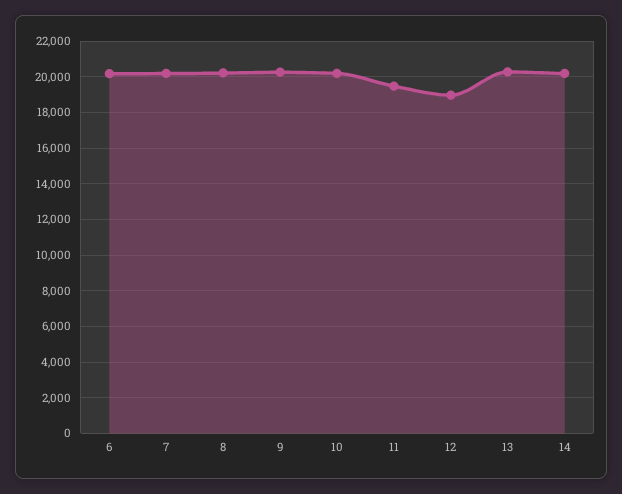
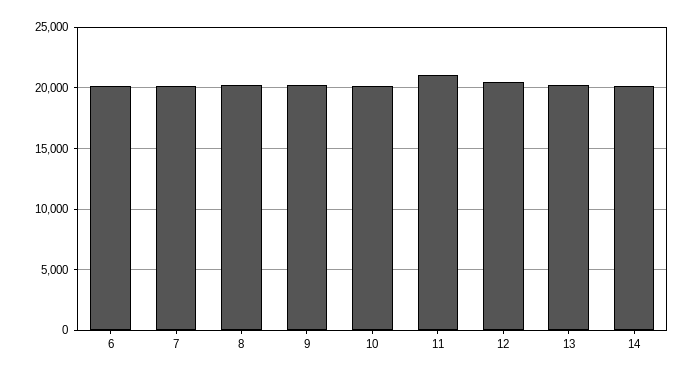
11: 19500 -> 21000
12: 19000 -> 20500

